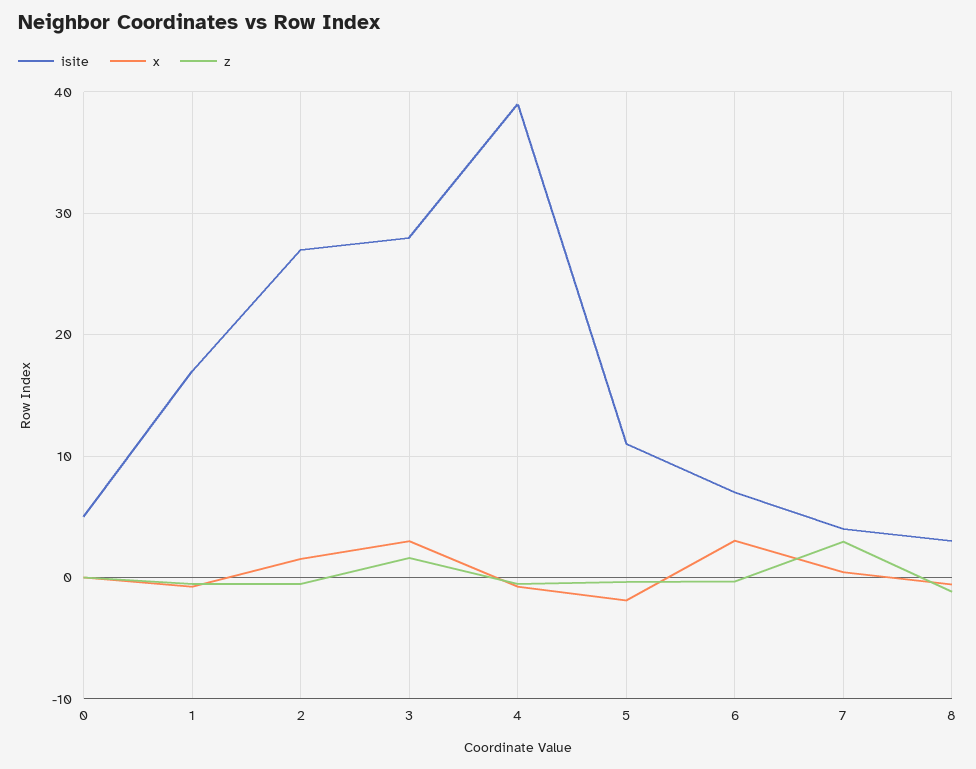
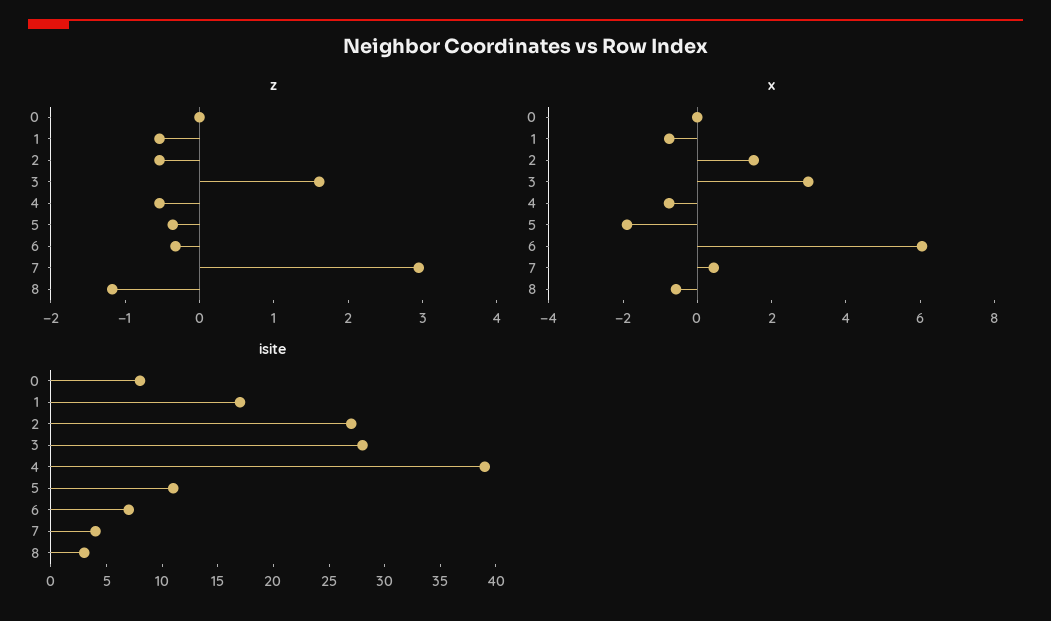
isite, 0: 5 -> 8
x, 6: 3 -> 6

